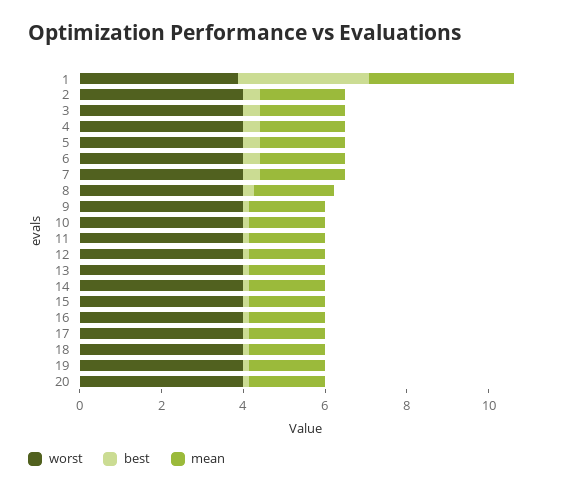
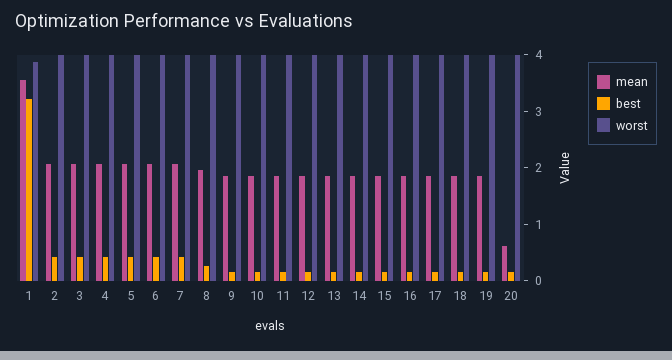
mean, 20: 2 -> 0.6

